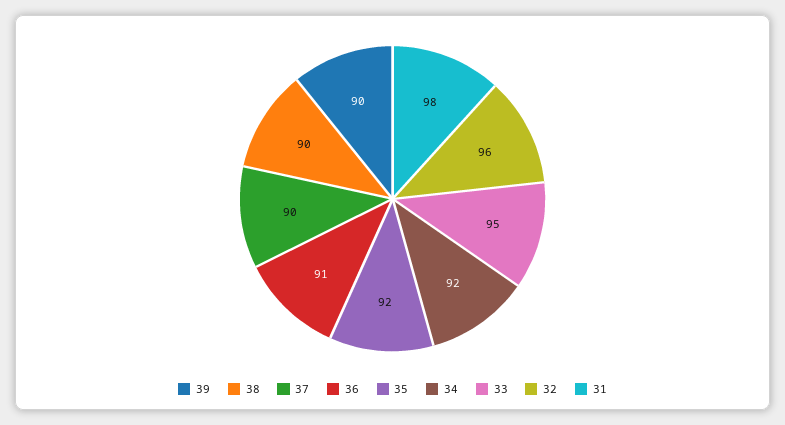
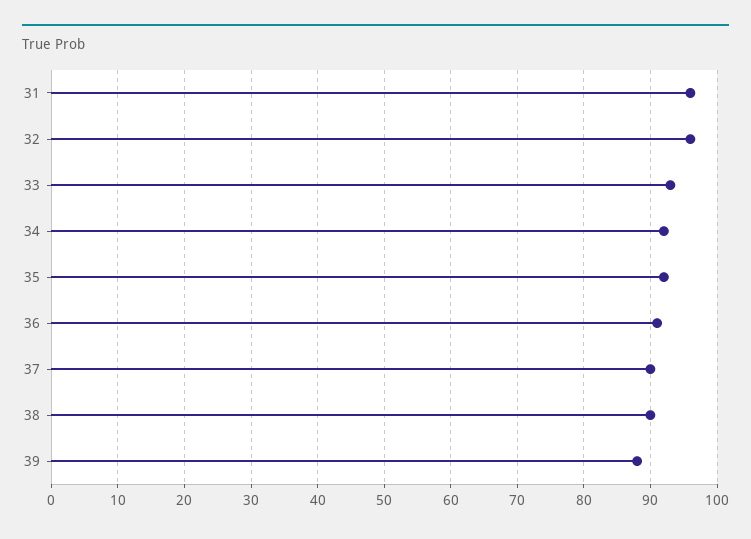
39: 90 -> 88
33: 95 -> 93
31: 98 -> 96

